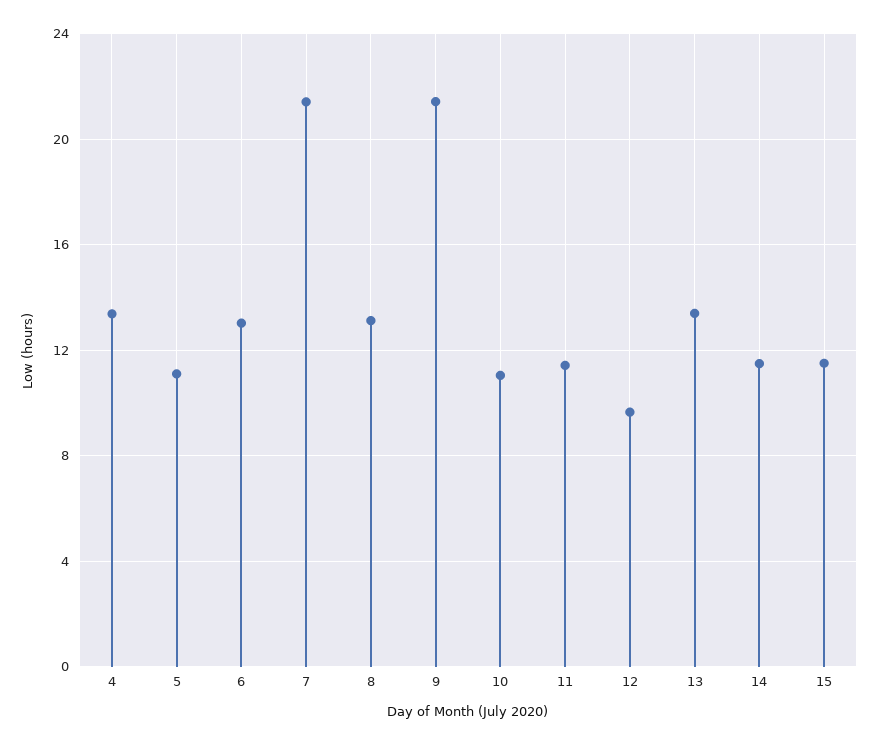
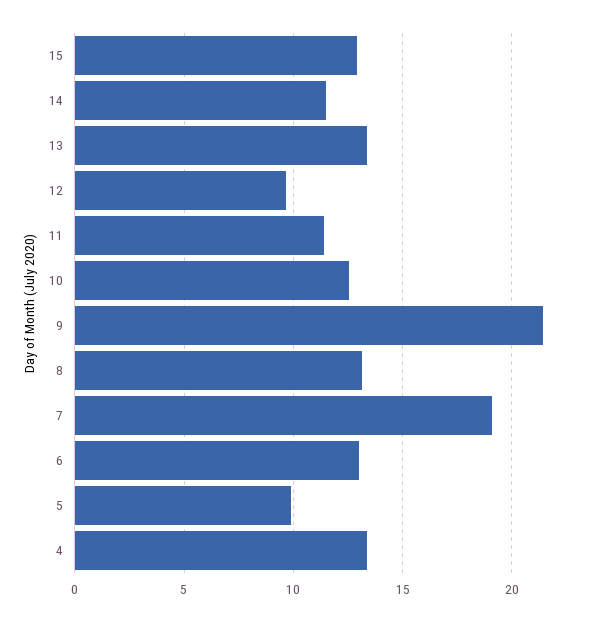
5: 11 -> 10
7: 21.5 -> 19
10: 11 -> 12.5
15: 11.5 -> 13

